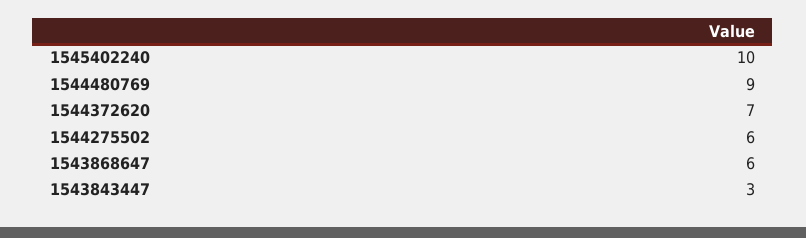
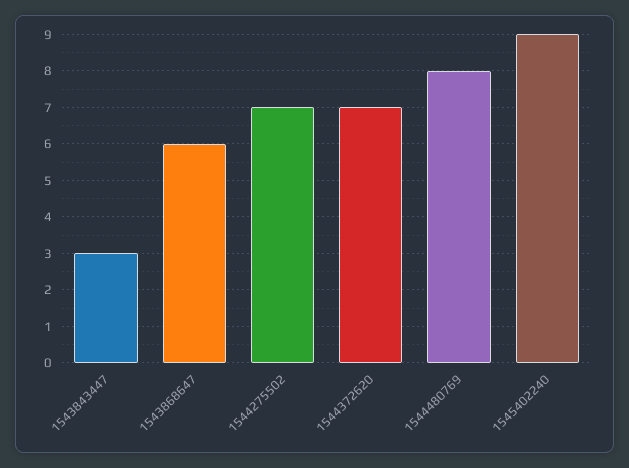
1545402240: 10 -> 9
1544480769: 9 -> 8
1544275502: 6 -> 7

